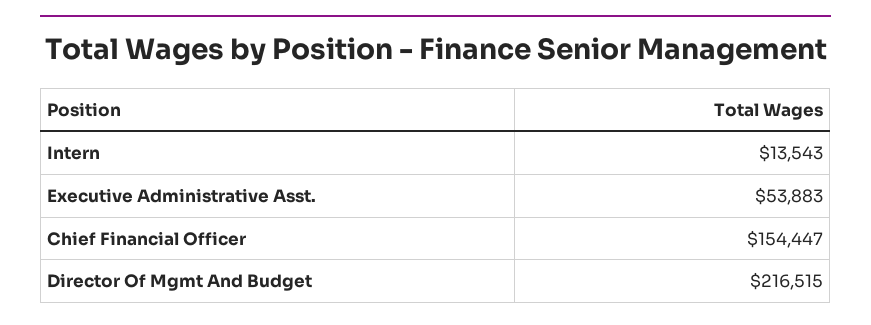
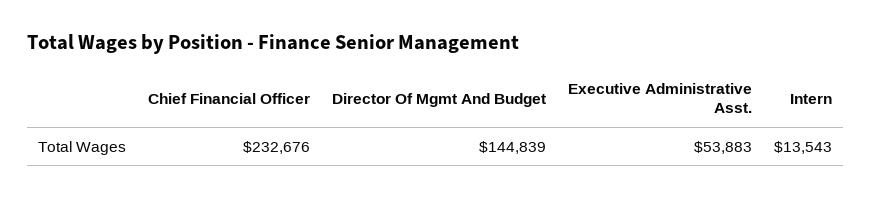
Chief Financial Officer: 154447 -> 232676
Director Of Mgmt And Budget: 216515 -> 144839

